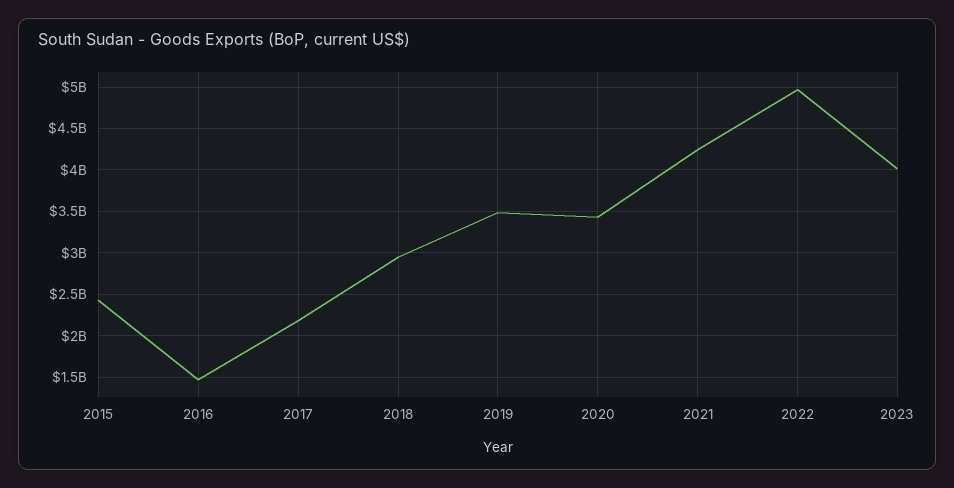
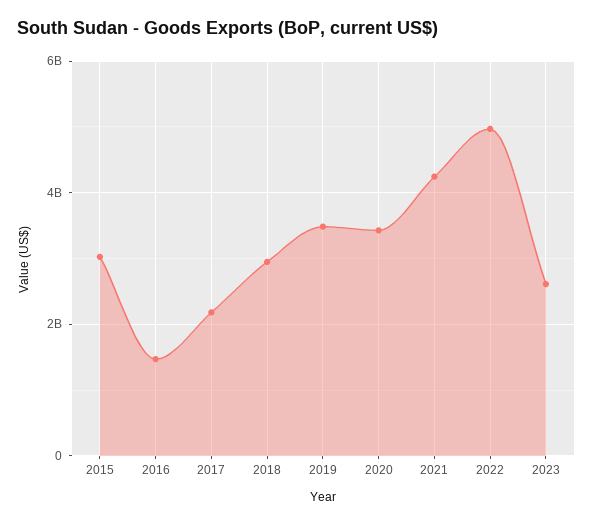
2015: 2400000000 -> 3000000000
2023: 4000000000 -> 2600000000

